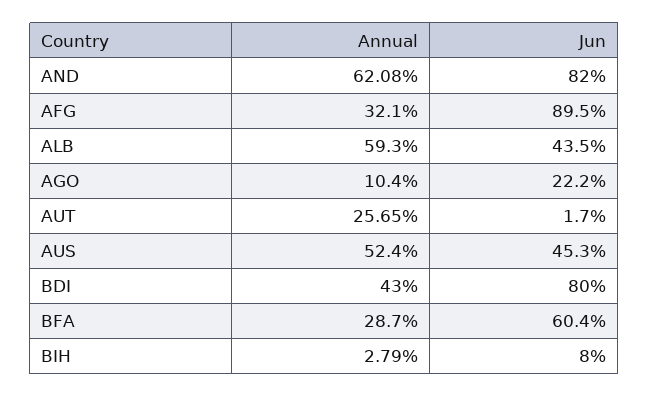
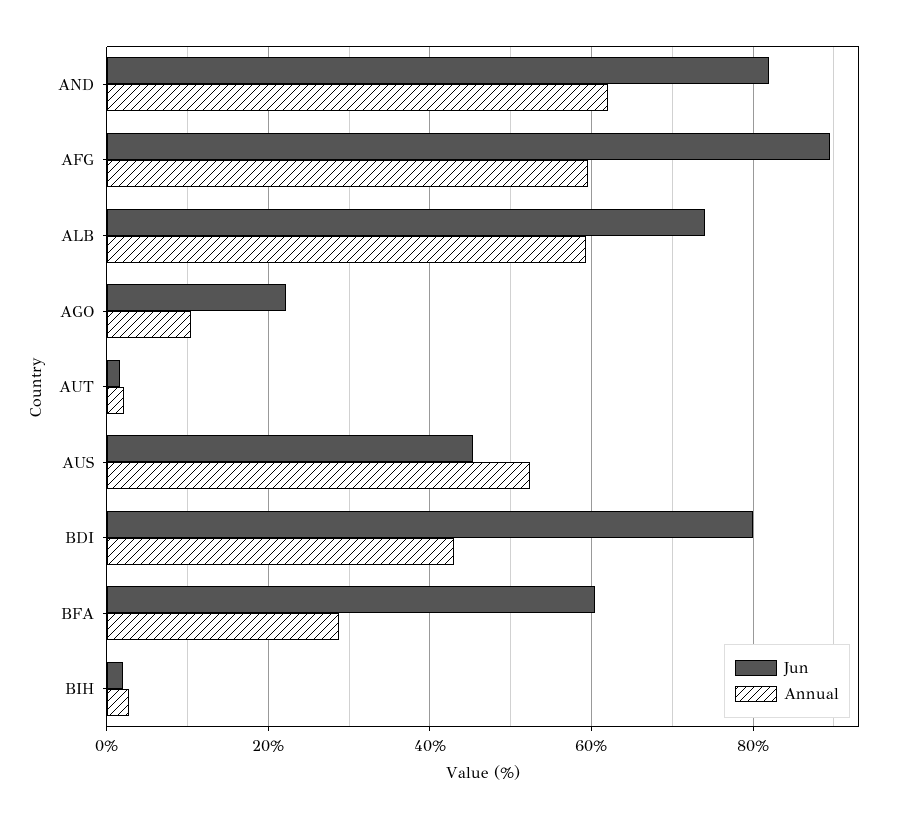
Annual, AFG: 32.1 -> 60
Jun, ALB: 43.5 -> 74
Annual, AUT: 25.65 -> 2
Jun, BIH: 8 -> 2

